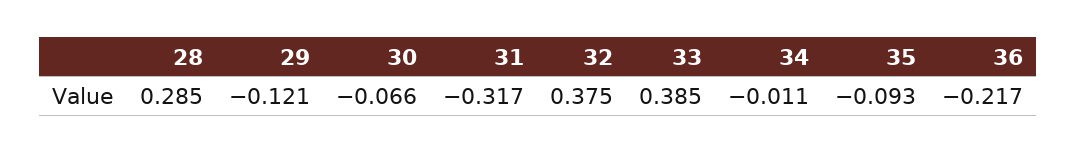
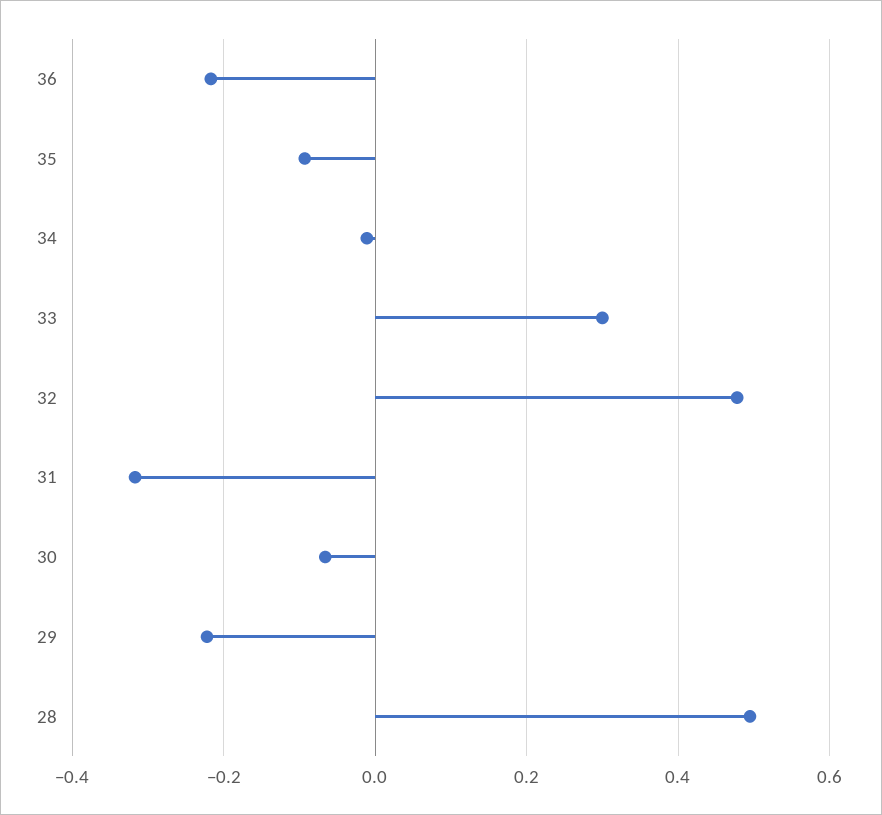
28: 0.285 -> 0.5
29: -0.121 -> -0.22
32: 0.375 -> 0.48
33: 0.385 -> 0.3

